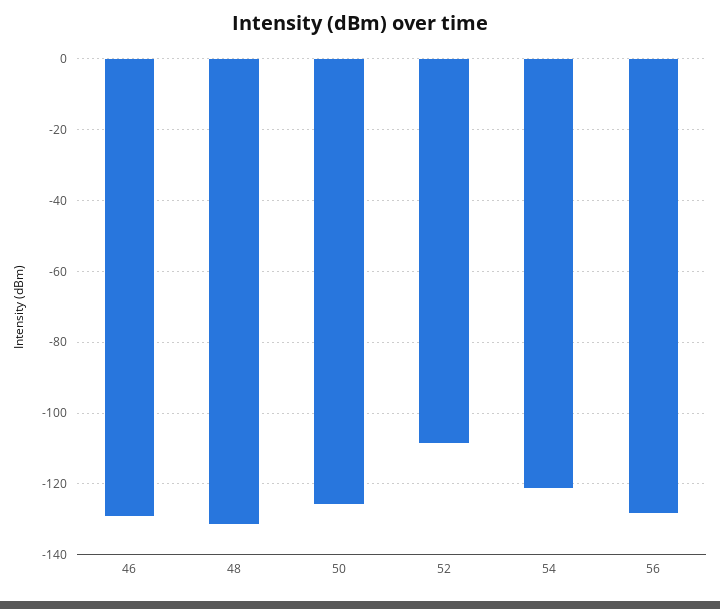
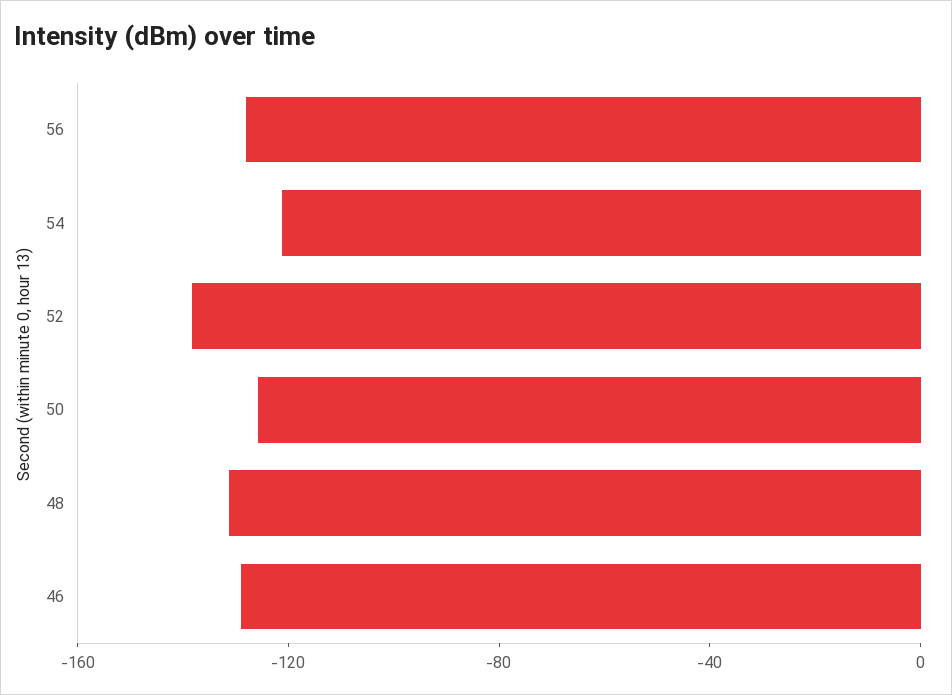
52: -108 -> -140

